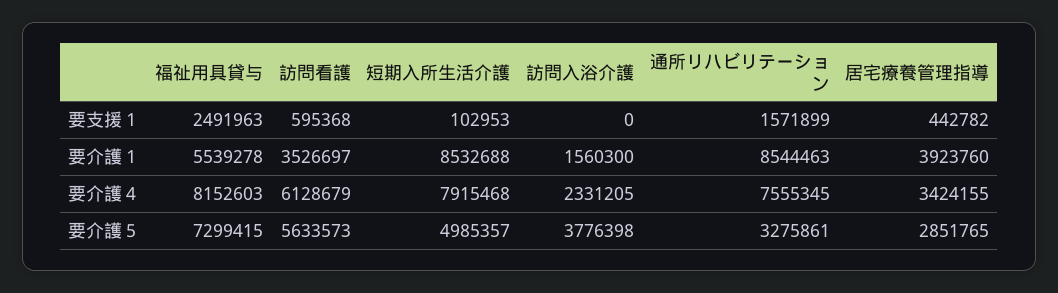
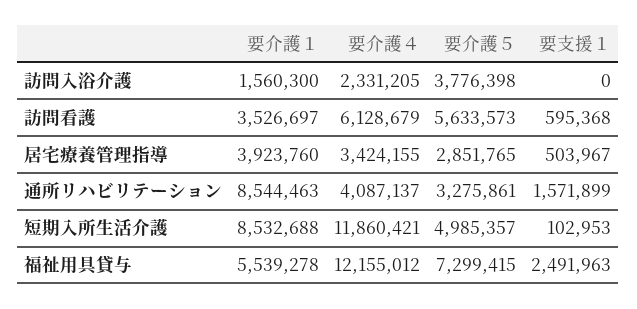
居宅療養管理指導, 要支援１: 442782 -> 503967
福祉用具貸与, 要介護４: 8152603 -> 12155012
短期入所生活介護, 要介護４: 7915468 -> 11860421
通所リハビリテーション, 要介護４: 7555345 -> 4087137

